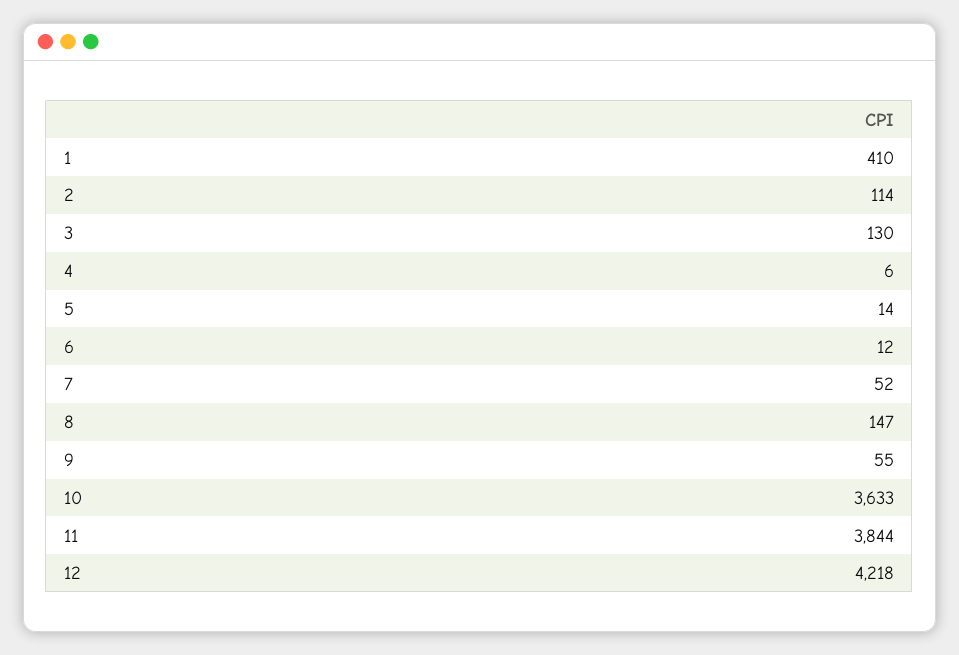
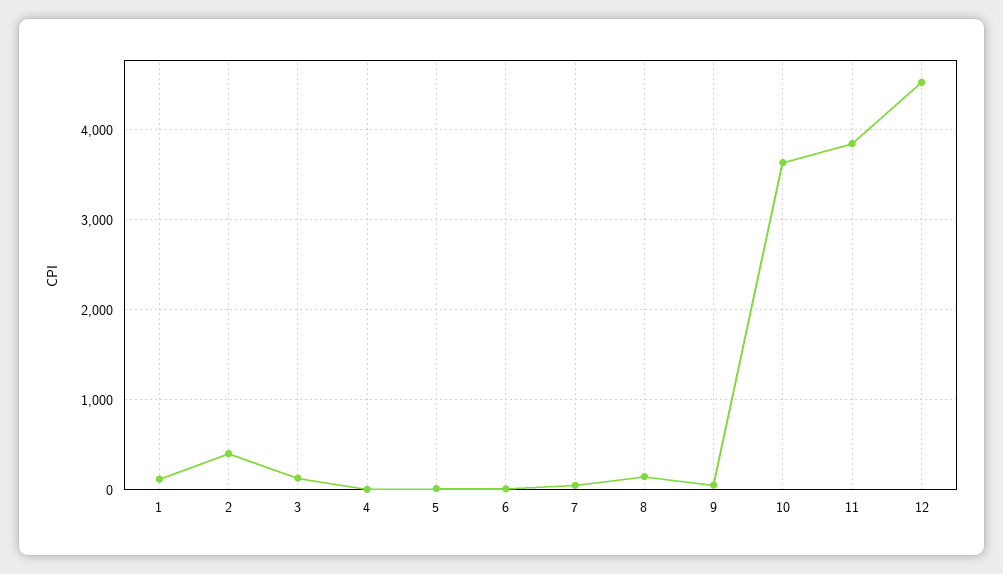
1: 410 -> 100
2: 114 -> 400
12: 4218 -> 4500

